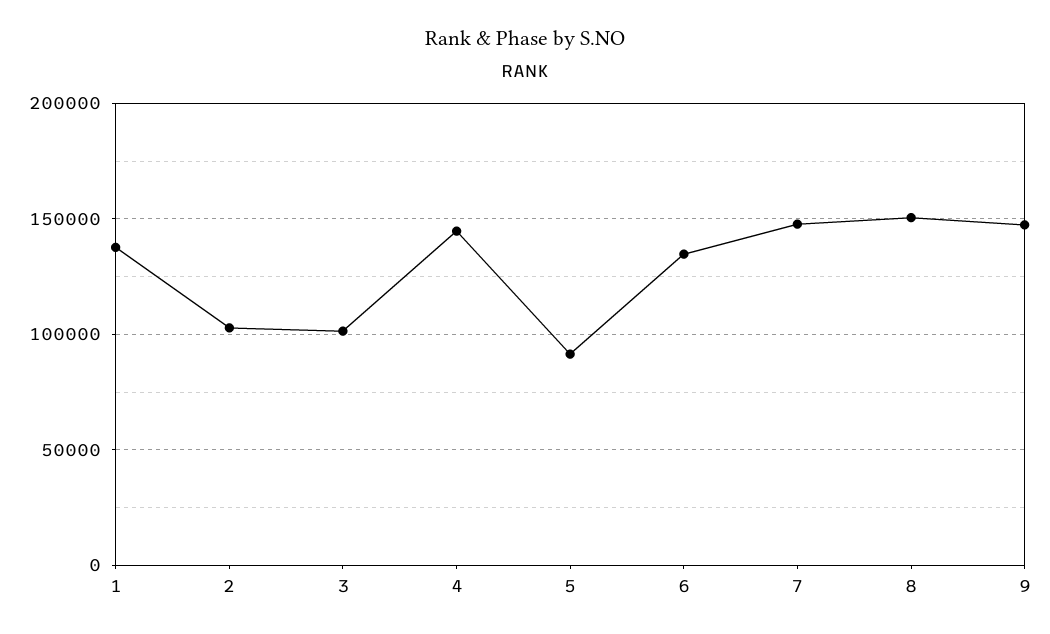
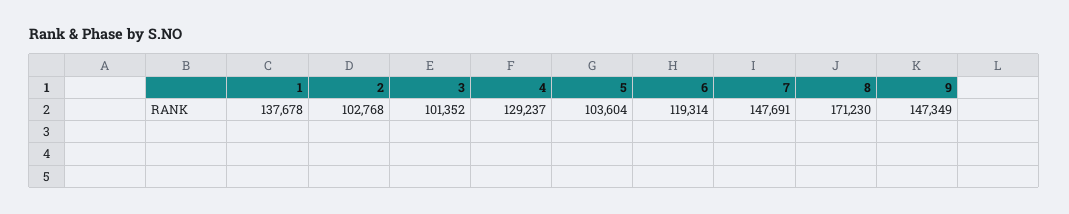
4: 145000 -> 129237
5: 90000 -> 103604
6: 135000 -> 119314
8: 150000 -> 171230

